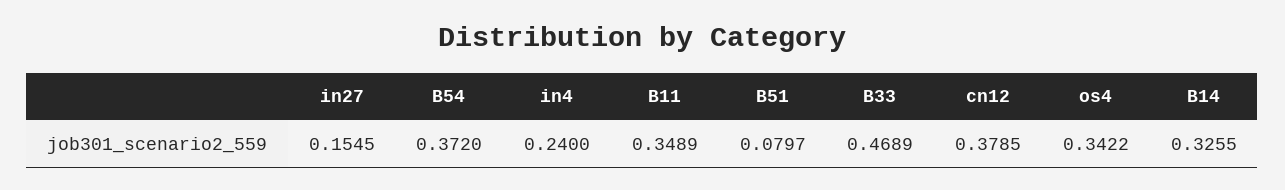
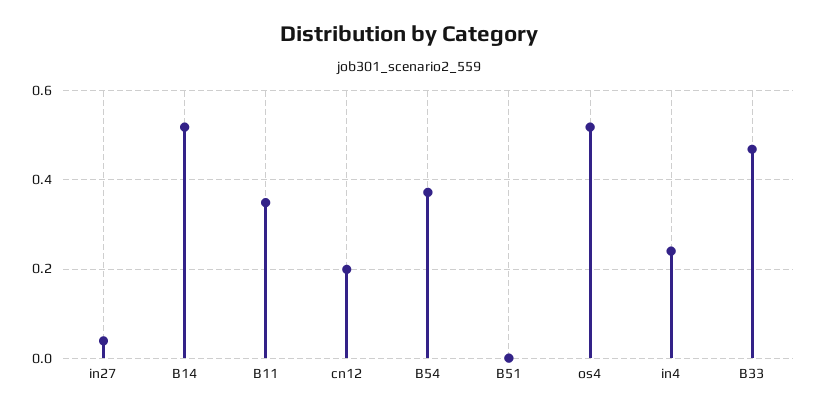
in27: 0.1545 -> 0.04
B51: 0.0797 -> 0
cn12: 0.3785 -> 0.2
os4: 0.3422 -> 0.52
B14: 0.3255 -> 0.52

